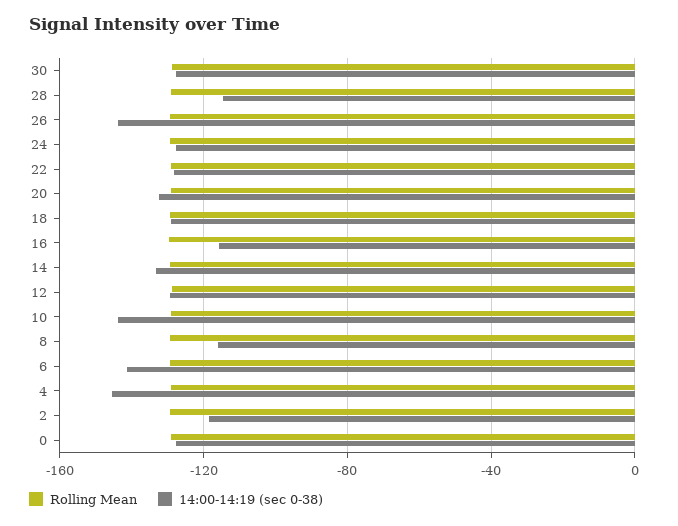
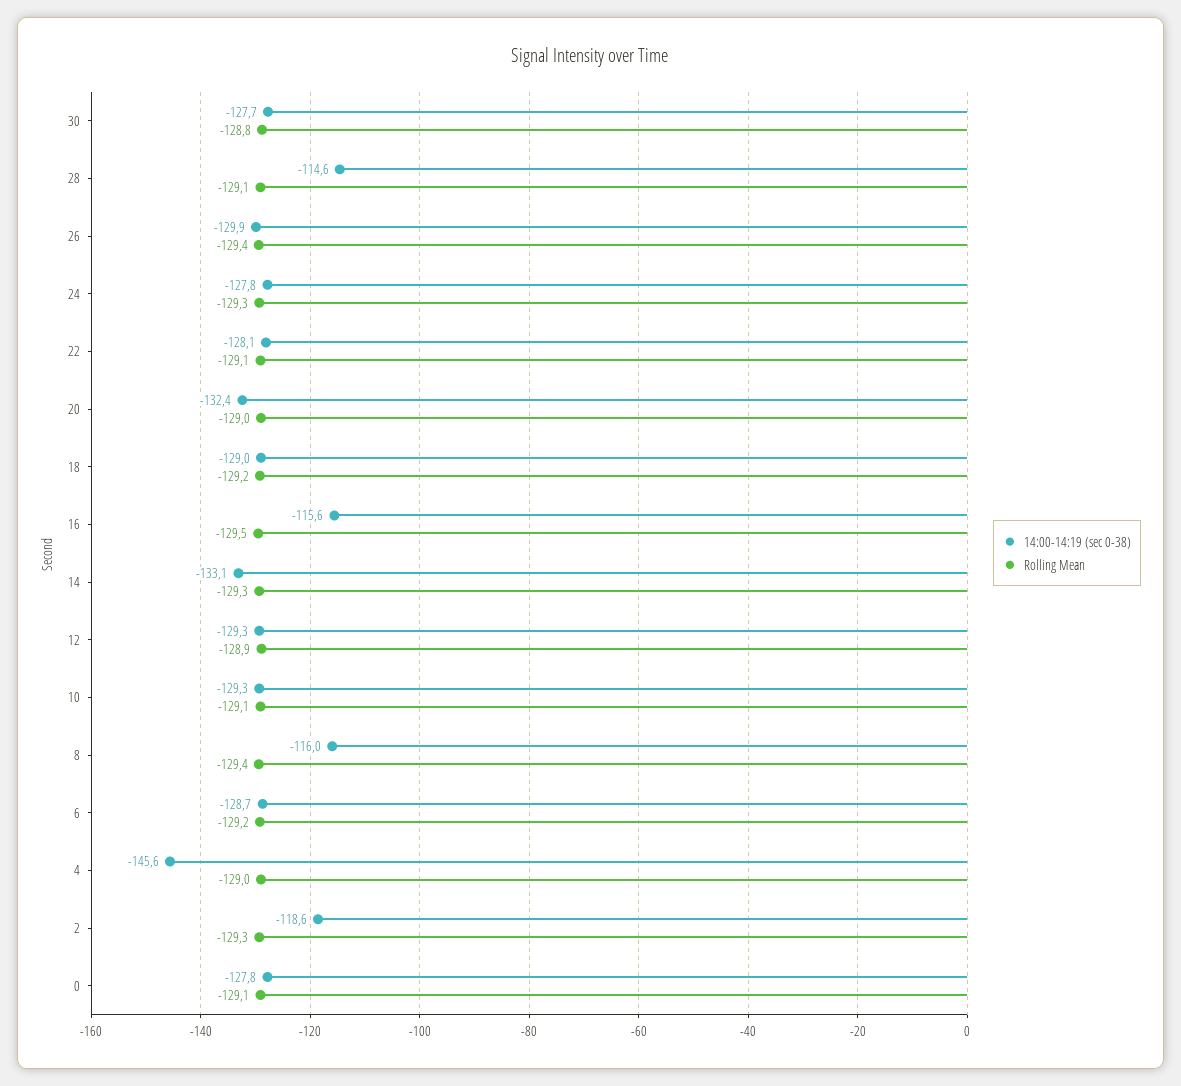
14:00-14:19 (sec 0-38), 26: -145 -> -129.9
14:00-14:19 (sec 0-38), 10: -145 -> -129.3
14:00-14:19 (sec 0-38), 6: -140 -> -128.7

